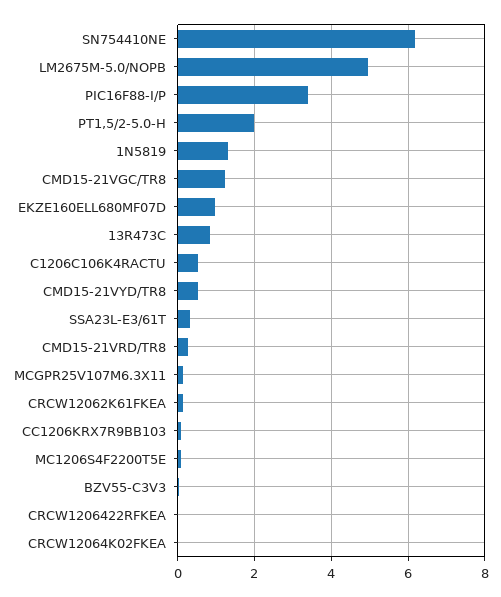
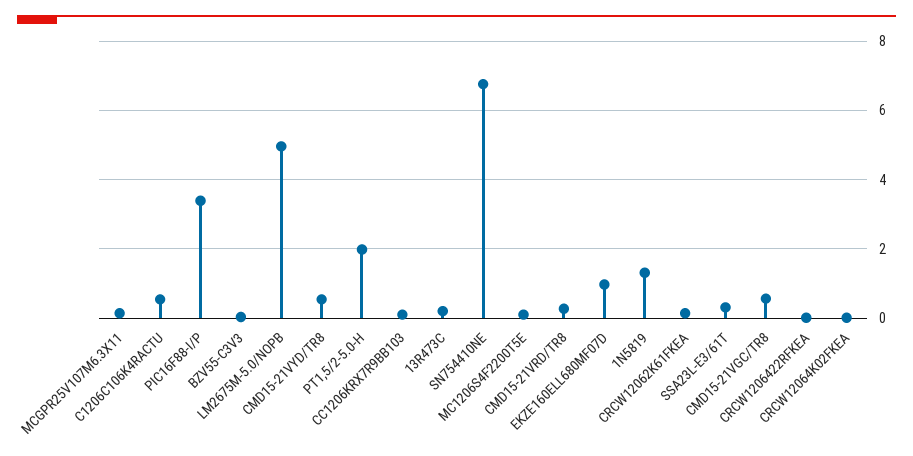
SN754410NE: 6.2 -> 6.8
CMD15-21VGC/TR8: 1.2 -> 0.6
13R473C: 0.8 -> 0.2

